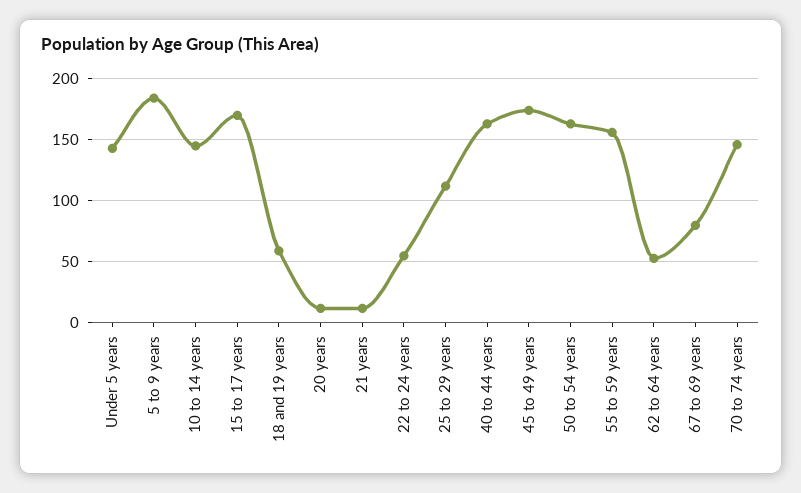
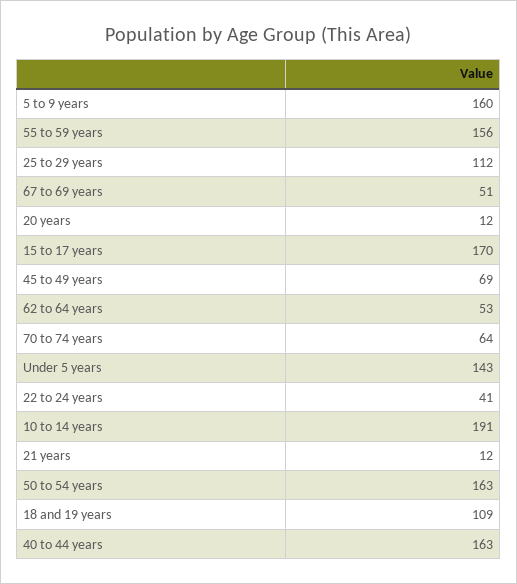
5 to 9 years: 185 -> 160
10 to 14 years: 145 -> 191
18 and 19 years: 60 -> 109
22 to 24 years: 55 -> 41
45 to 49 years: 175 -> 69
67 to 69 years: 80 -> 51
70 to 74 years: 145 -> 64

